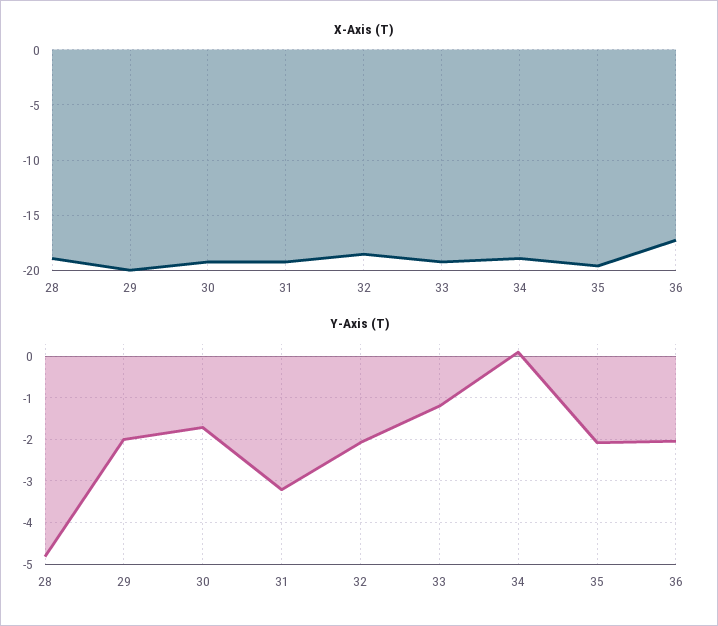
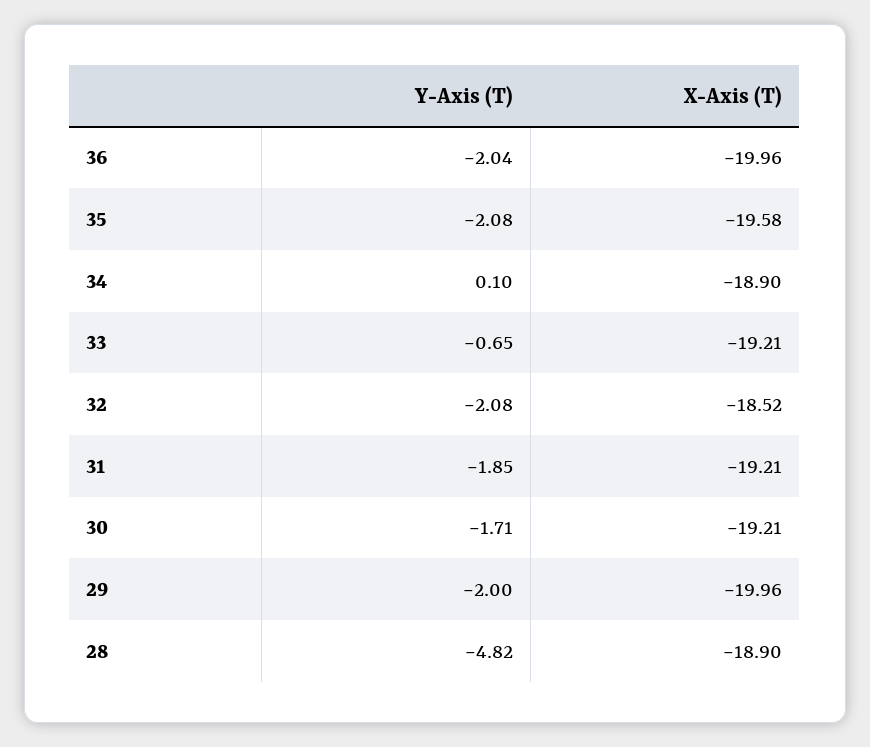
X-Axis (T), 36: -17 -> -19.96
Y-Axis (T), 31: -3.2 -> -1.85
Y-Axis (T), 33: -1.2 -> -0.65

